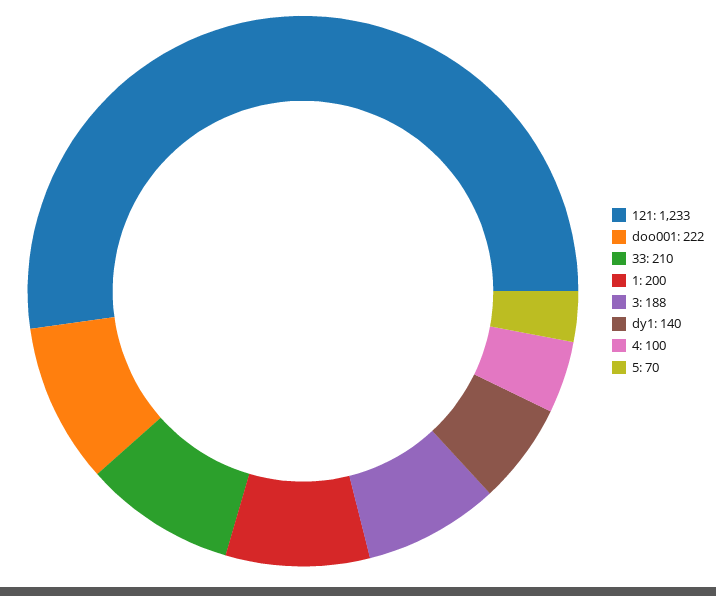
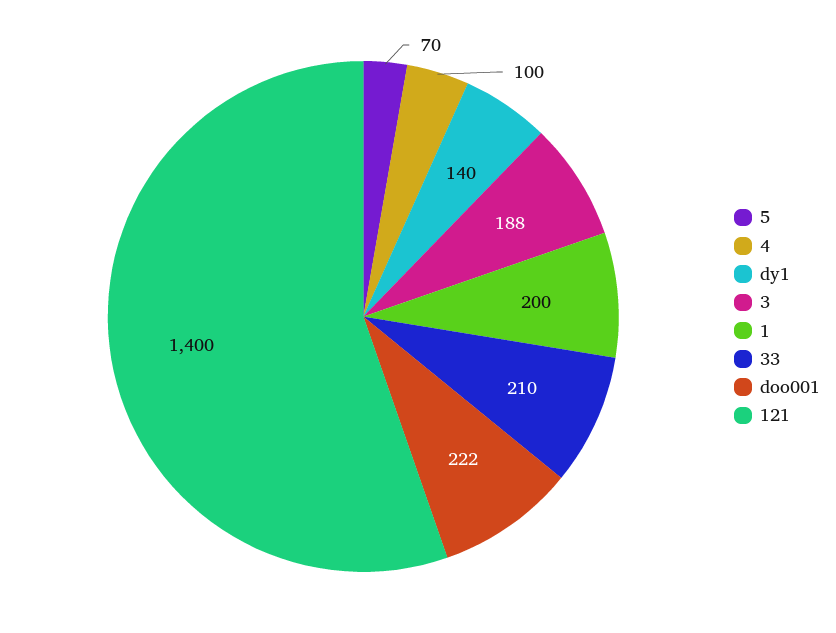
121: 1233 -> 1400

